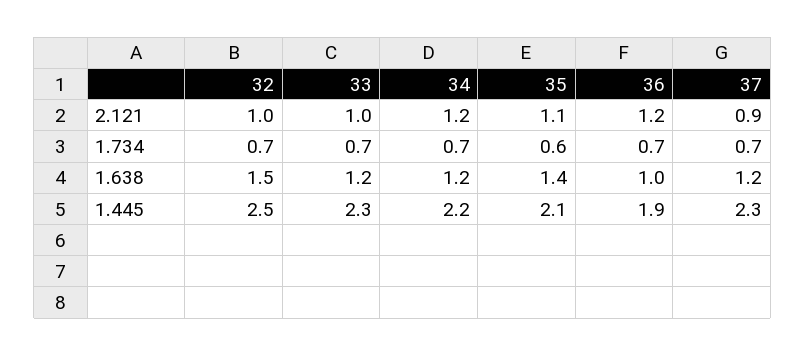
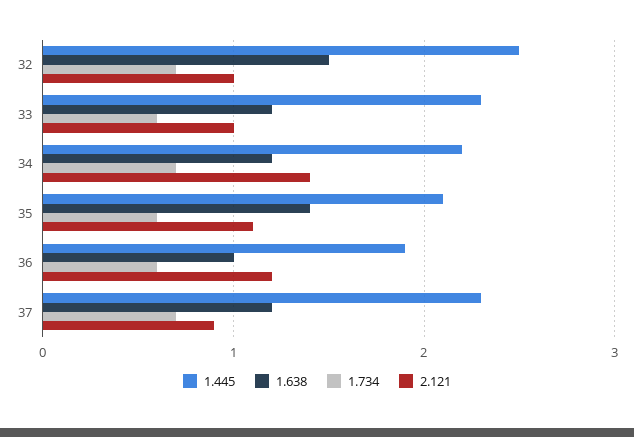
2.121, 34: 1.2 -> 1.4
1.734, 33: 0.7 -> 0.6
1.734, 36: 0.7 -> 0.6

